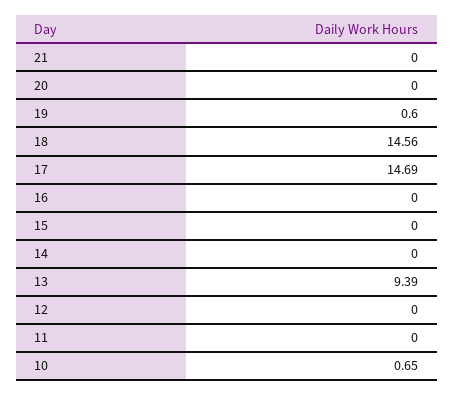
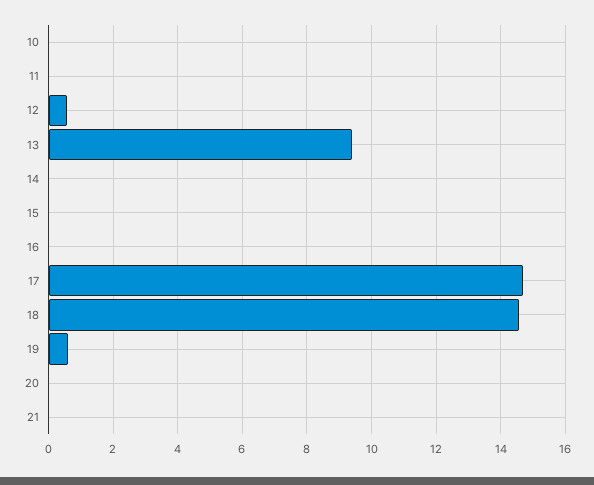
12: 0 -> 0.6
10: 0.65 -> 0

